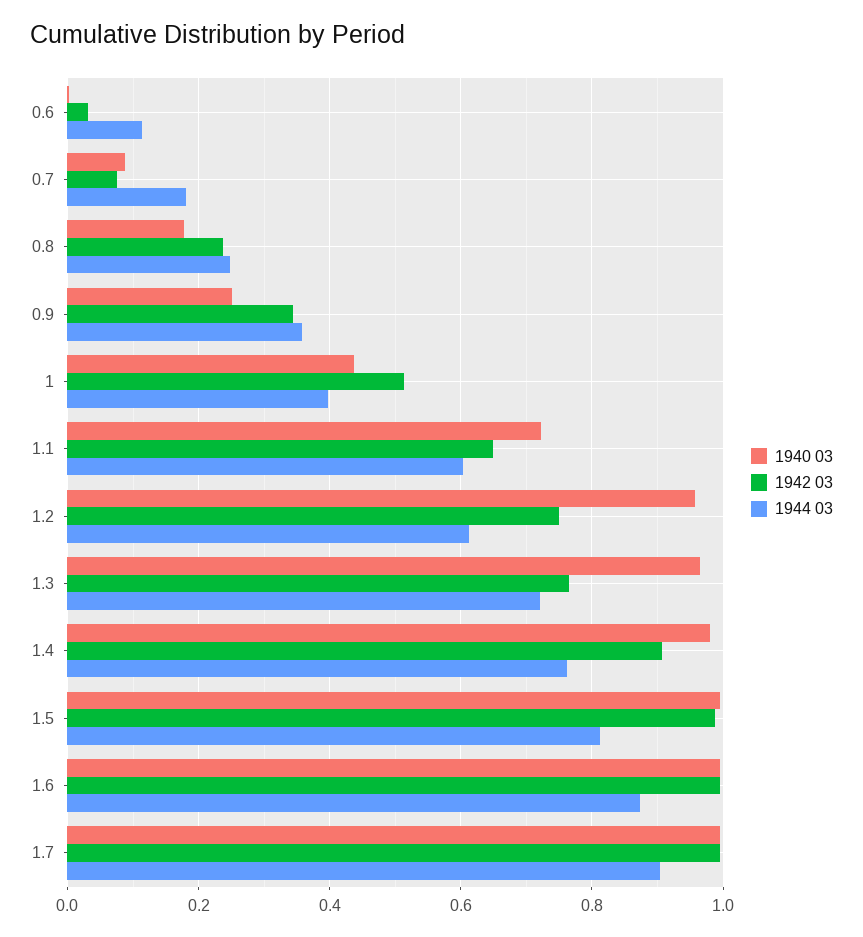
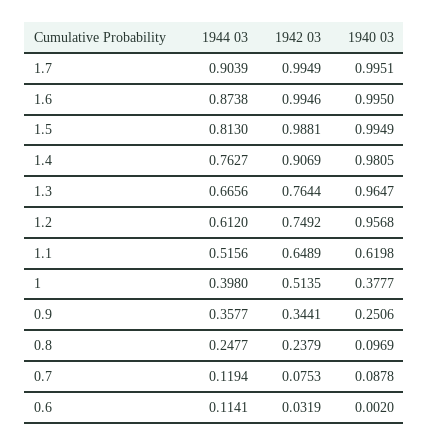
1944 03, 0.7: 0.18 -> 0.1194
1940 03, 0.8: 0.18 -> 0.0969
1940 03, 1: 0.44 -> 0.3777
1940 03, 1.1: 0.72 -> 0.6198
1944 03, 1.1: 0.6 -> 0.5156
1944 03, 1.3: 0.72 -> 0.6656

